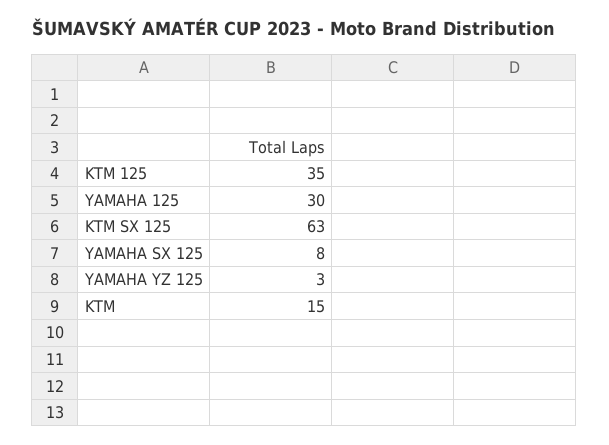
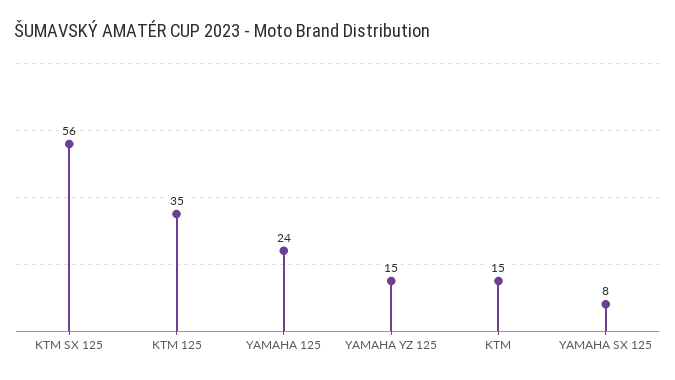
YAMAHA 125: 30 -> 24
KTM SX 125: 63 -> 56
YAMAHA YZ 125: 3 -> 15

